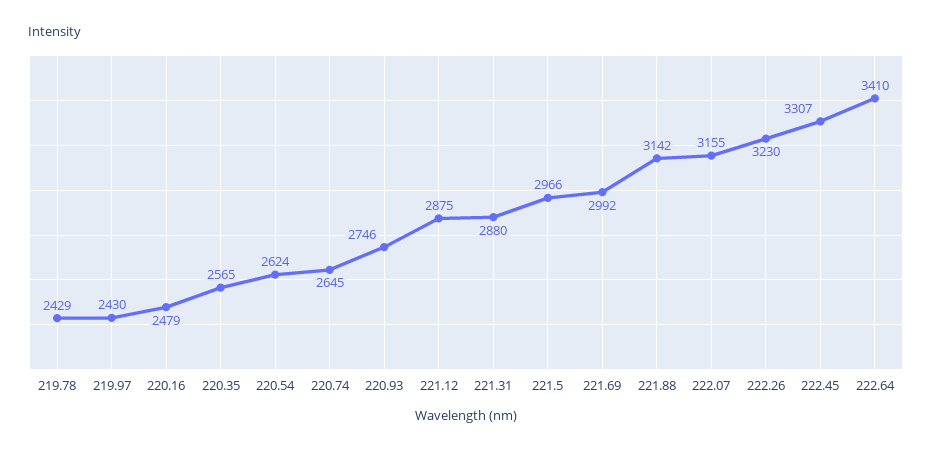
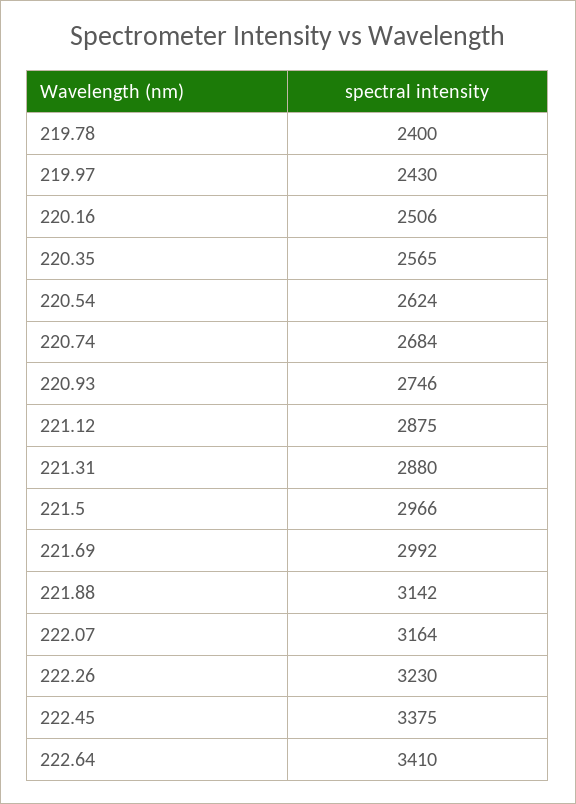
219.78: 2429 -> 2400
220.16: 2479 -> 2506
220.74: 2645 -> 2684
222.07: 3155 -> 3164
222.45: 3307 -> 3375

